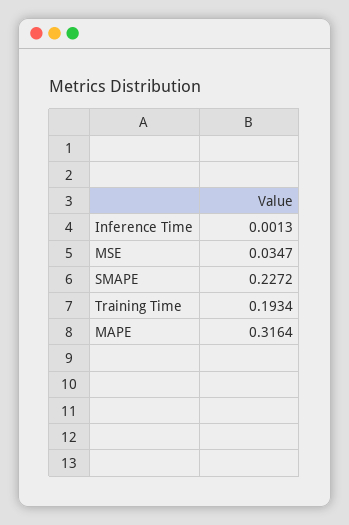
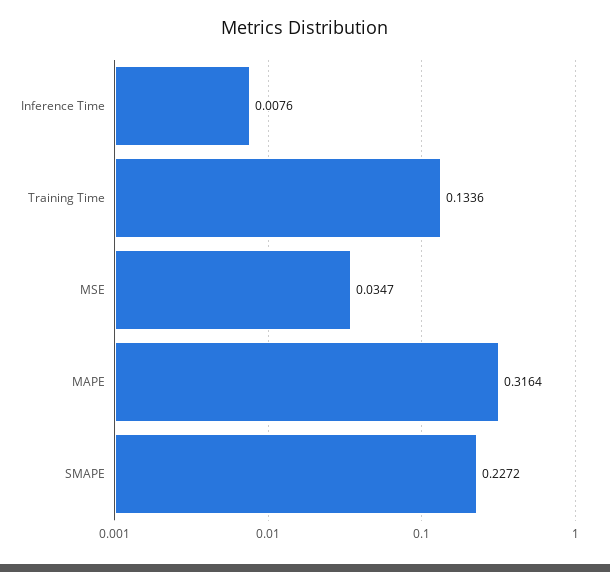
Inference Time: 0.0013 -> 0.0076
Training Time: 0.1934 -> 0.1336

